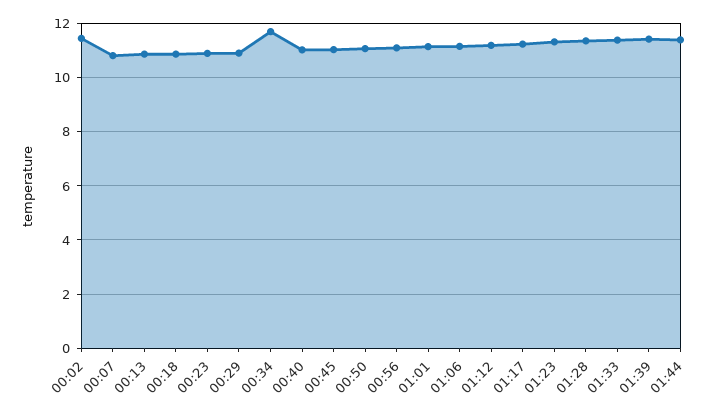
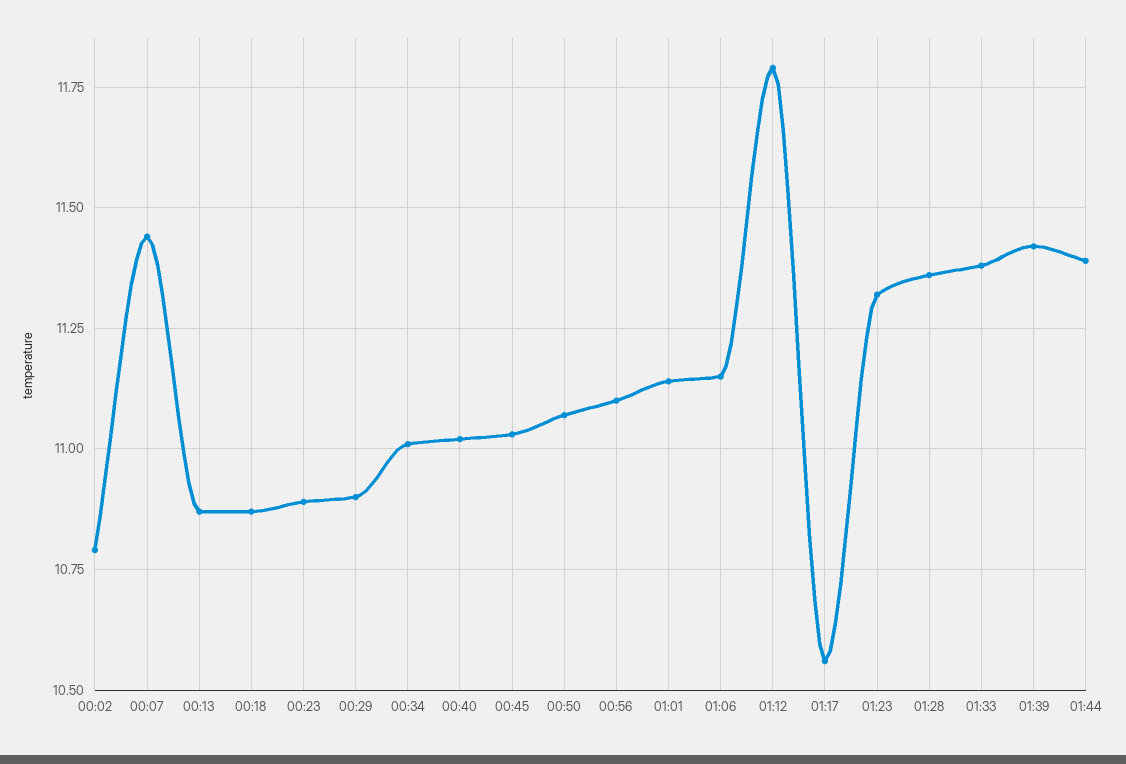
00:02: 11.5 -> 10.8
00:07: 10.75 -> 11.45
00:34: 11.75 -> 11
01:12: 11.25 -> 11.8
01:17: 11.25 -> 10.55

